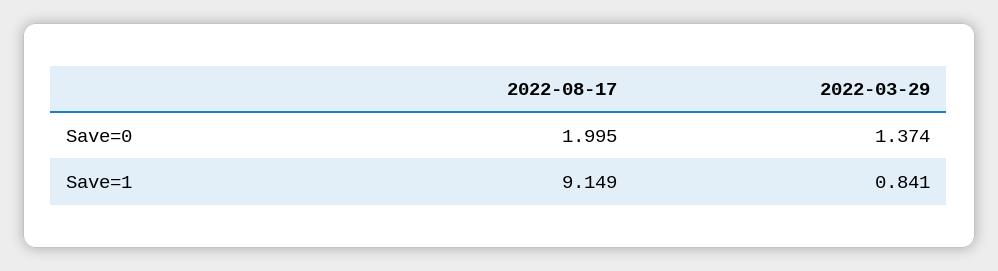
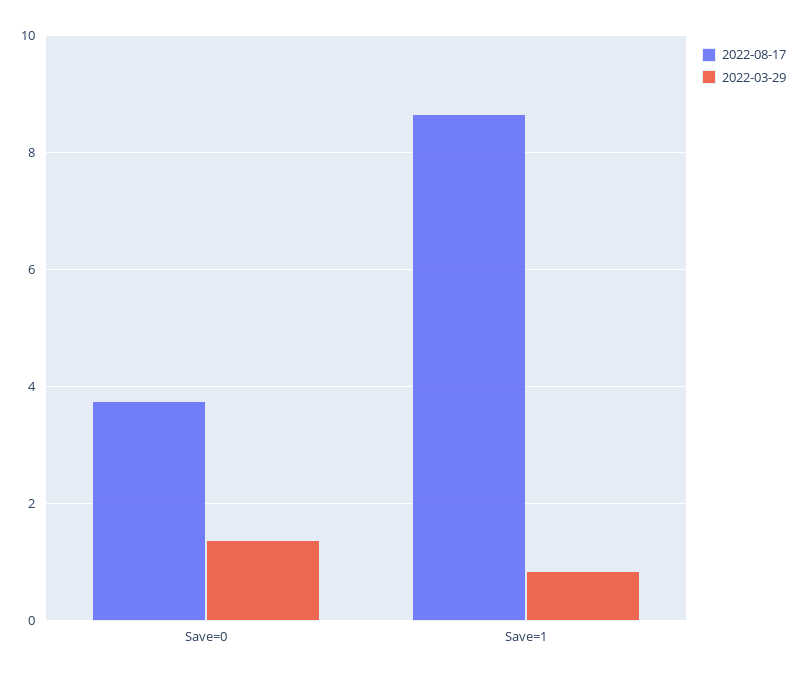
2022-08-17, Save=0: 1.995 -> 3.8
2022-08-17, Save=1: 9.149 -> 8.6

